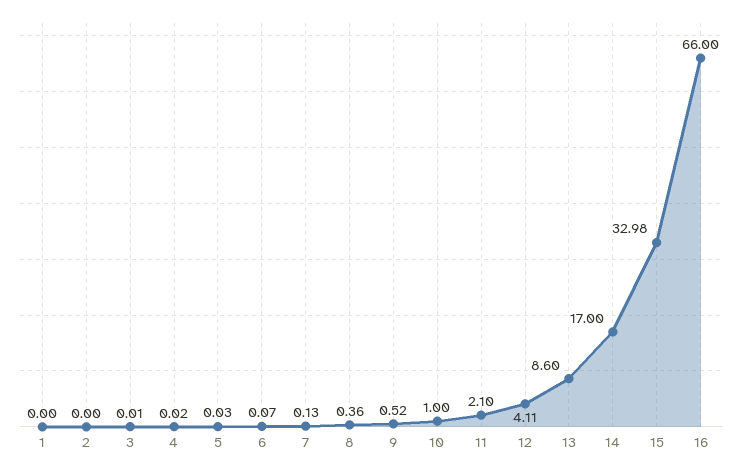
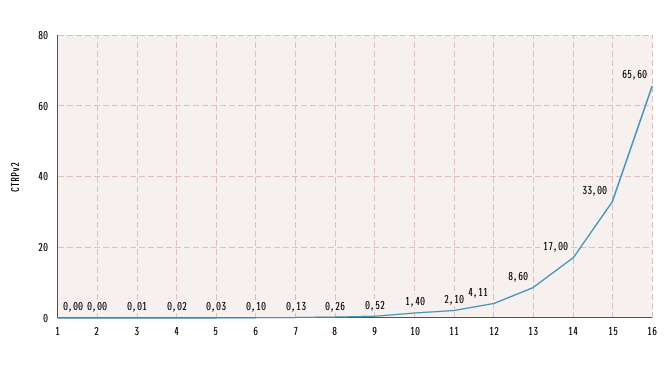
6: 0.07 -> 0.1
8: 0.36 -> 0.26
10: 1 -> 1.4
15: 32.98 -> 33
16: 66 -> 65.6

